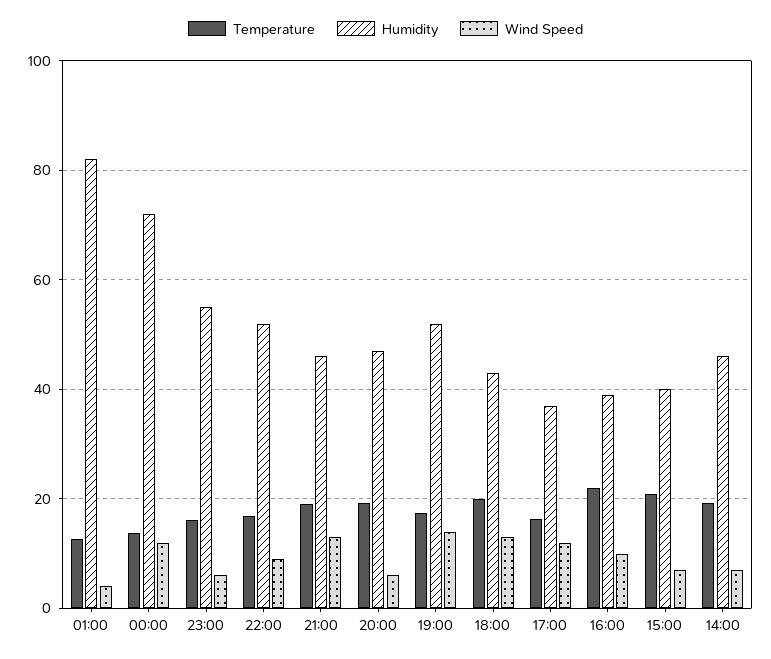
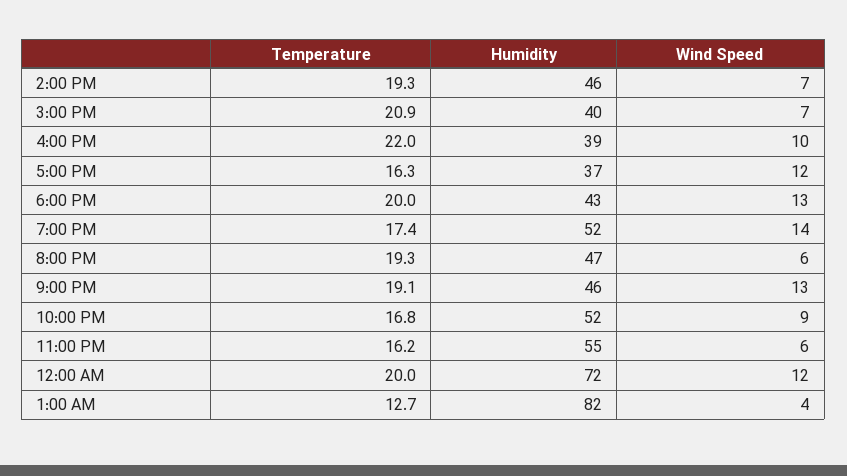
Temperature, 00:00: 14 -> 20

